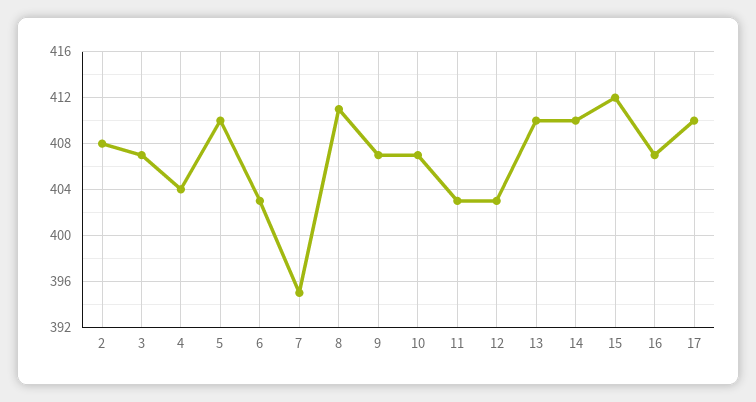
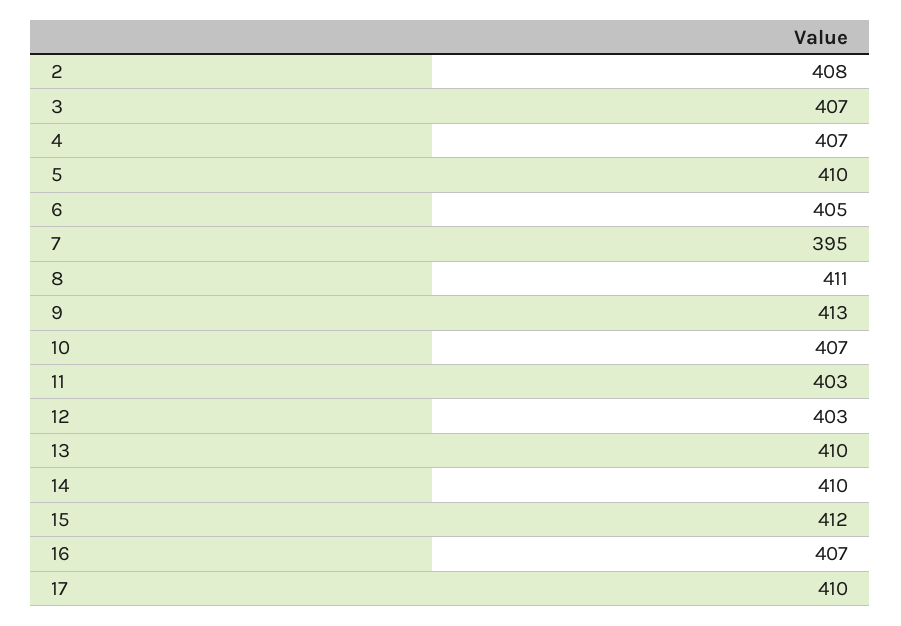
4: 404 -> 407
6: 403 -> 405
9: 407 -> 413

